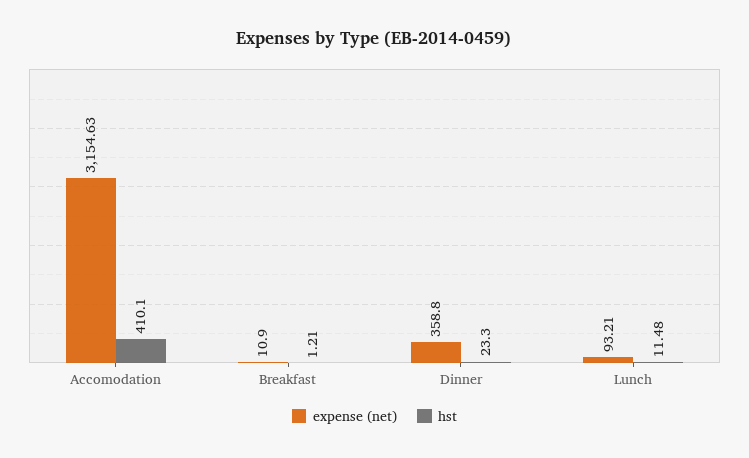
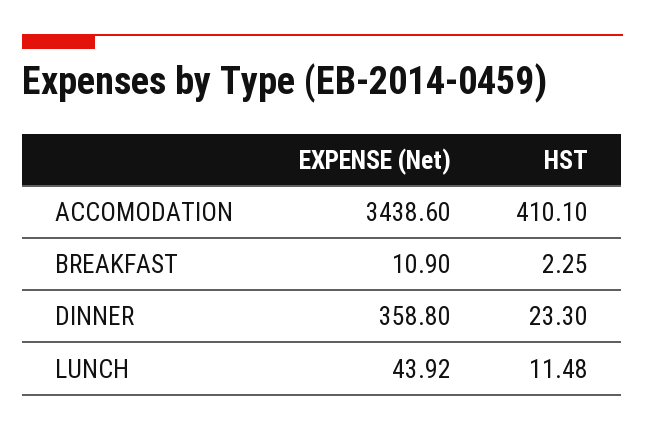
expense (net), Accomodation: 3154.63 -> 3438.6
hst, Breakfast: 1.21 -> 2.25
expense (net), Lunch: 93.21 -> 43.92

